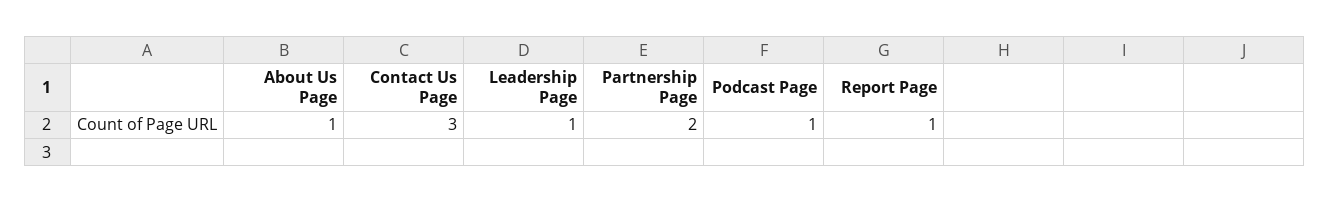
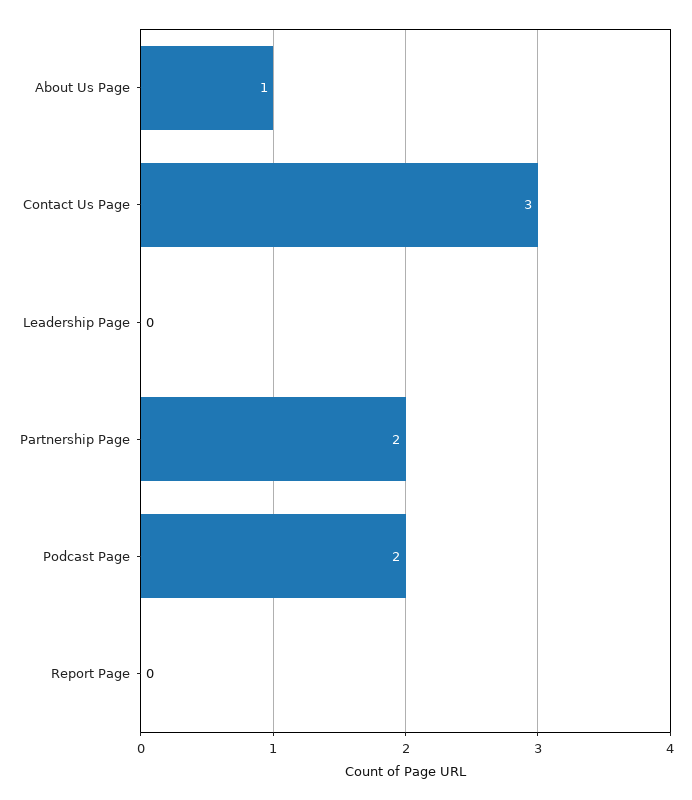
Leadership Page: 1 -> 0
Podcast Page: 1 -> 2
Report Page: 1 -> 0

